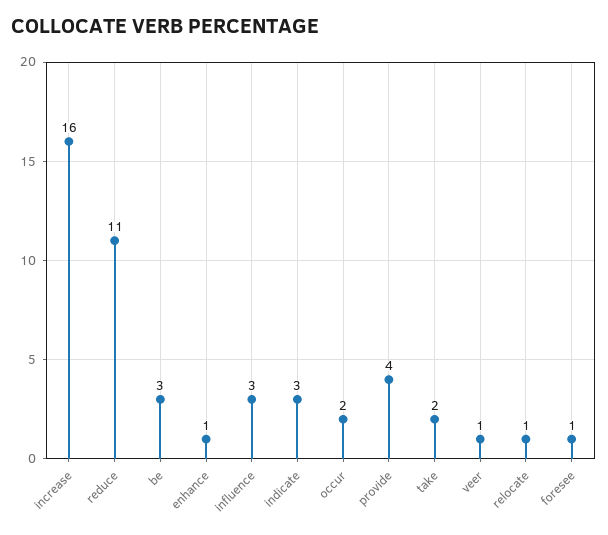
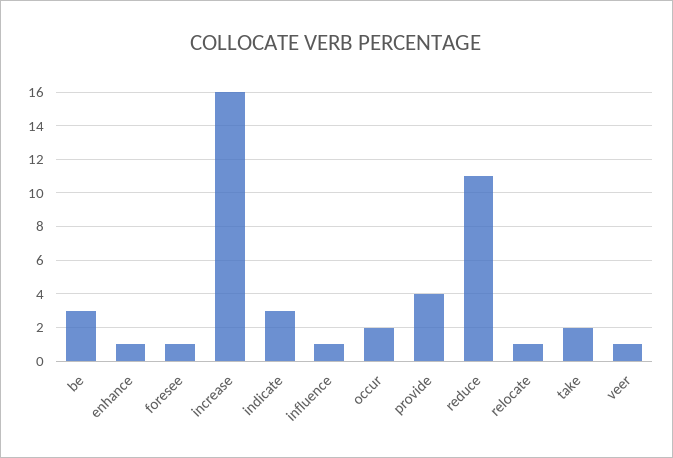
influence: 3 -> 1

